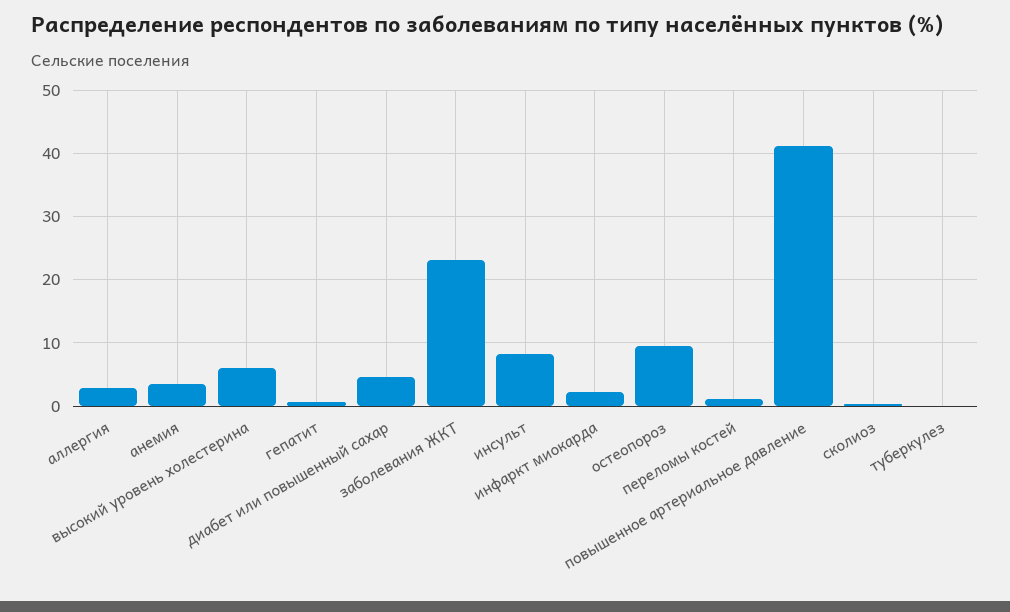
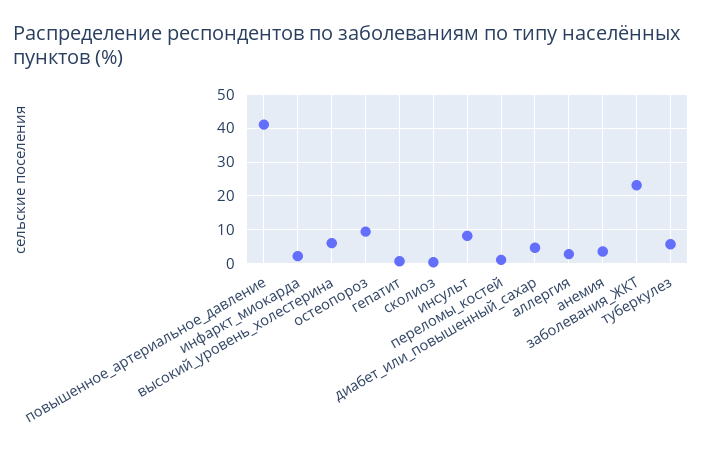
туберкулез: 0 -> 6

